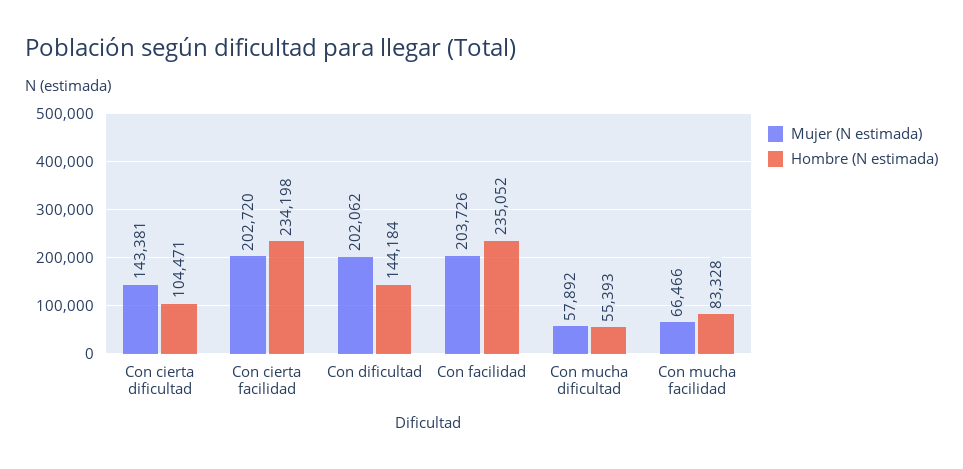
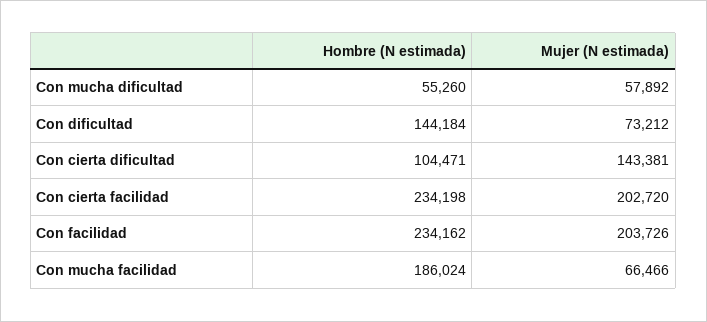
Mujer (N estimada), Con dificultad: 202062 -> 73212
Hombre (N estimada), Con facilidad: 235052 -> 234162
Hombre (N estimada), Con mucha dificultad: 55393 -> 55260
Hombre (N estimada), Con mucha facilidad: 83328 -> 186024

